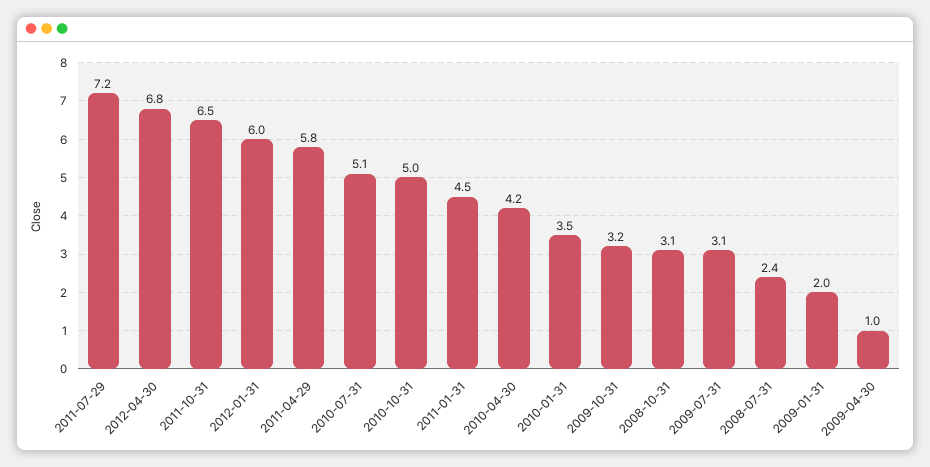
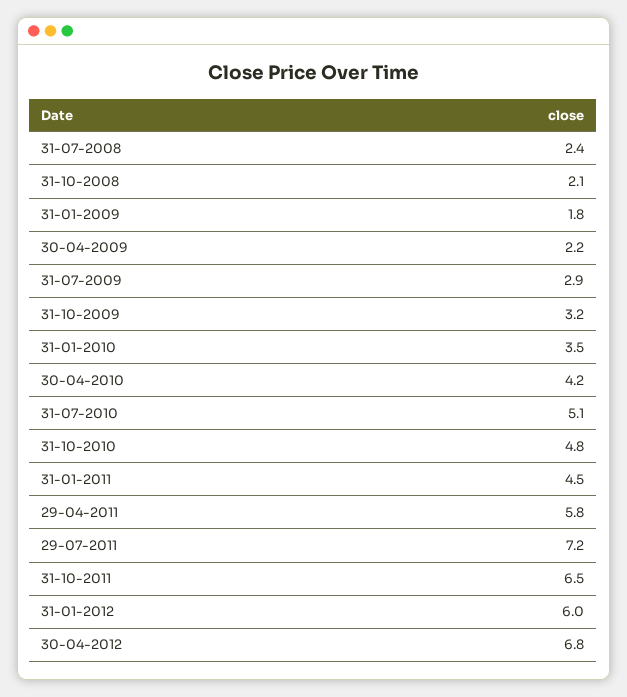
2010-10-31: 5 -> 4.8
2008-10-31: 3.1 -> 2.1
2009-07-31: 3.1 -> 2.9
2009-01-31: 2 -> 1.8
2009-04-30: 1 -> 2.2

